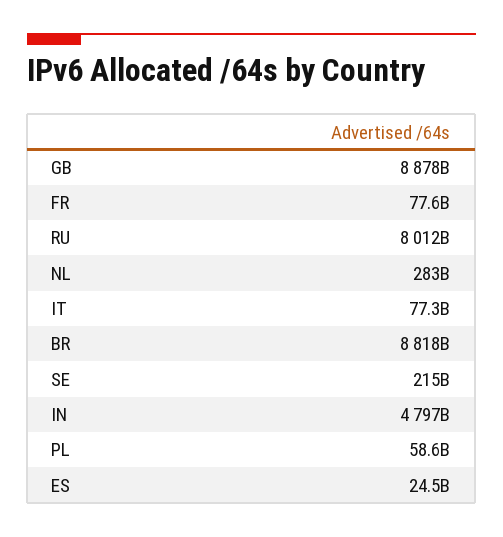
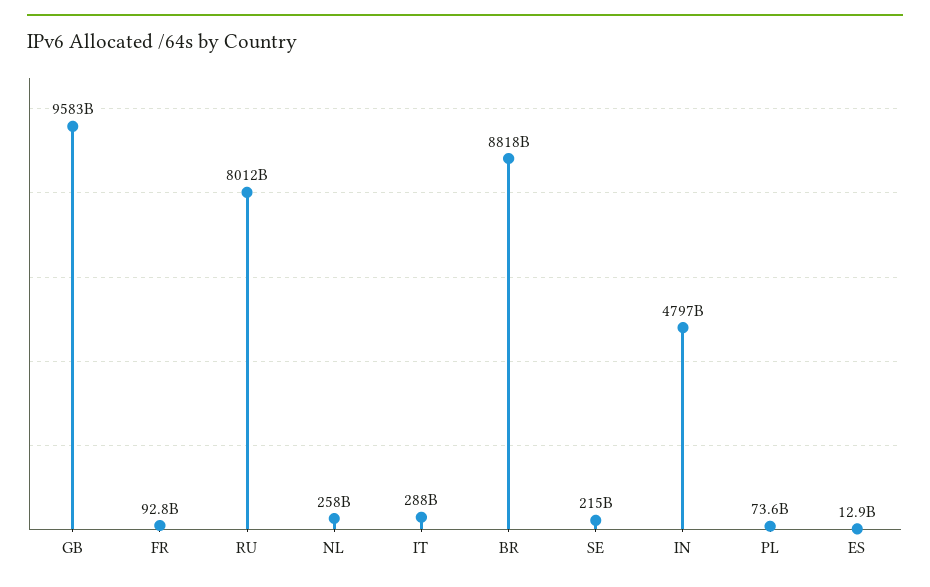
GB: 8878000000000 -> 9583000000000
FR: 77600000000 -> 92800000000
NL: 283000000000 -> 258000000000
IT: 77300000000 -> 288000000000
PL: 58600000000 -> 73600000000
ES: 24500000000 -> 12900000000

